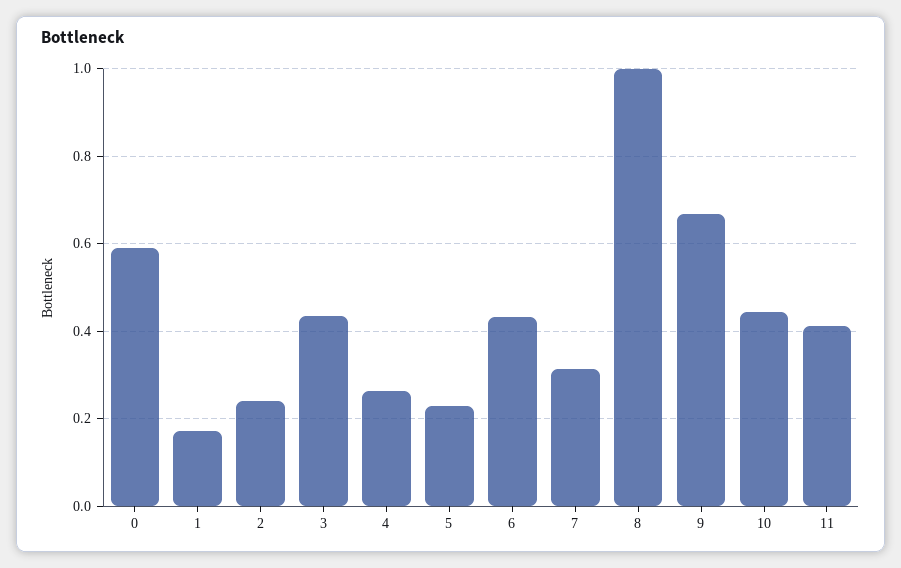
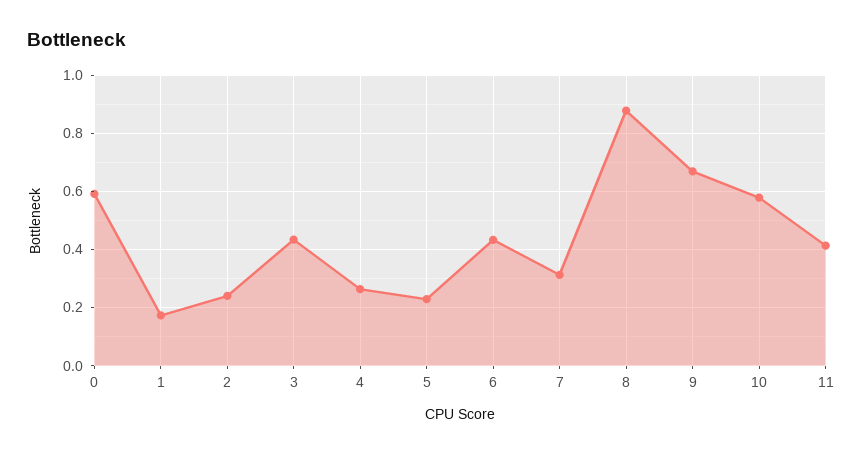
8: 1 -> 0.875
10: 0.44 -> 0.575

